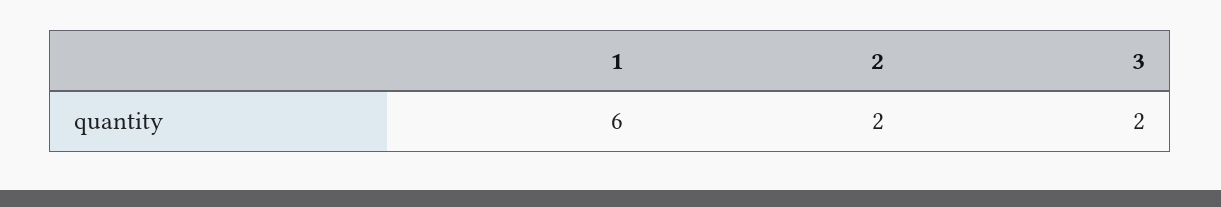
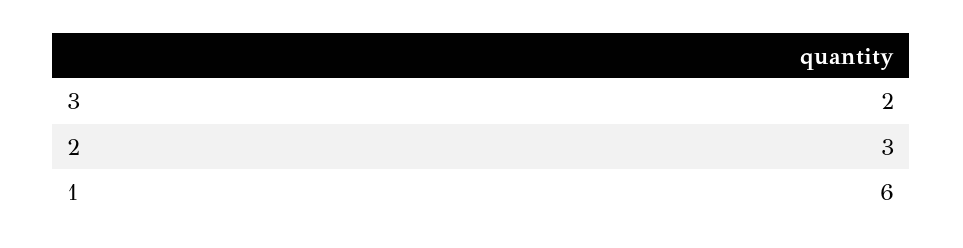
2: 2 -> 3

